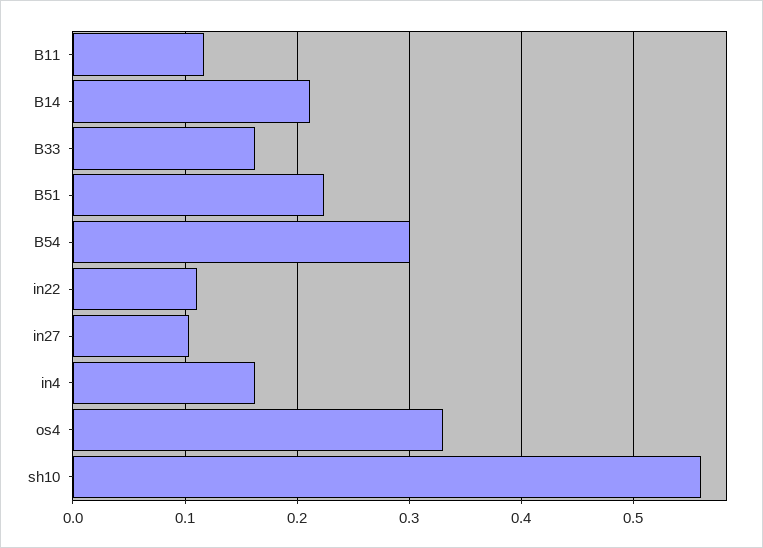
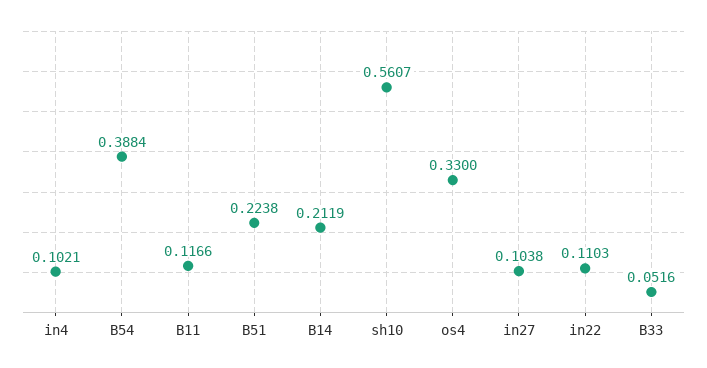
B33: 0.16 -> 0.0516
B54: 0.3 -> 0.3884
in4: 0.16 -> 0.1021

